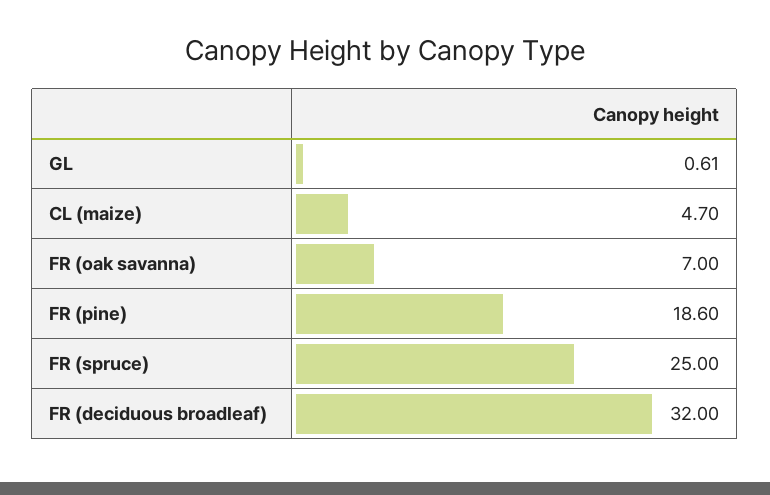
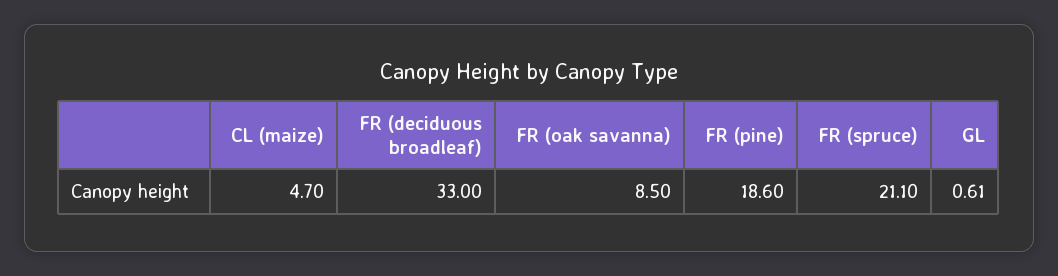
FR (oak savanna): 7 -> 8.5
FR (spruce): 25 -> 21.1
FR (deciduous broadleaf): 32 -> 33

